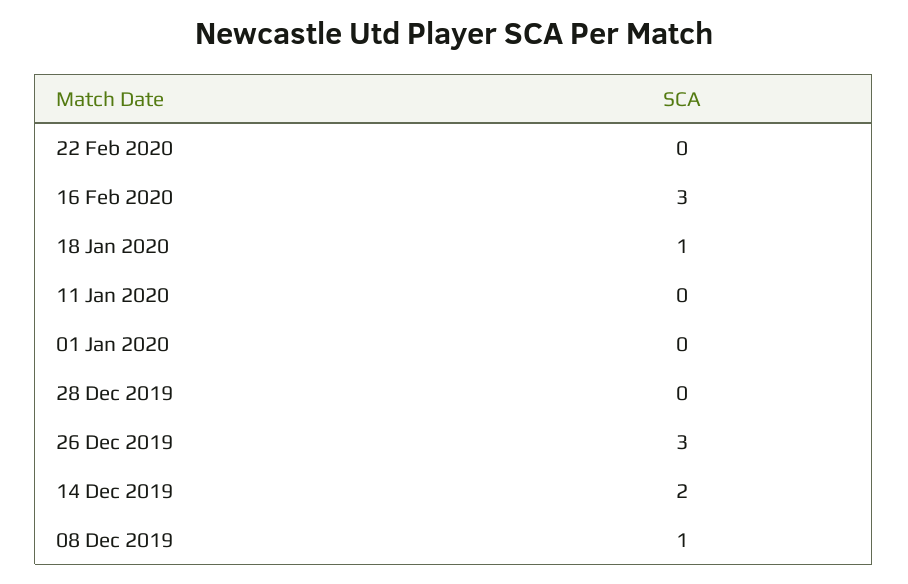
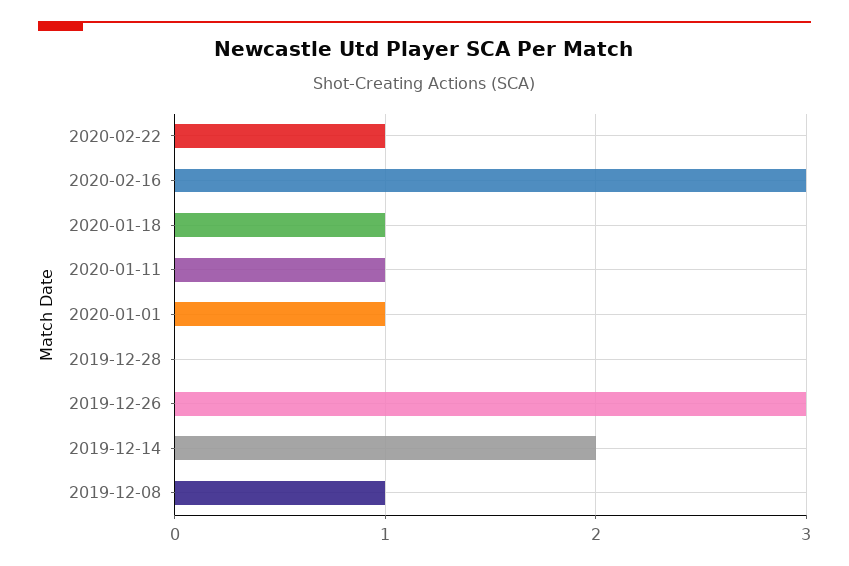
22 Feb 2020: 0 -> 1
11 Jan 2020: 0 -> 1
01 Jan 2020: 0 -> 1

